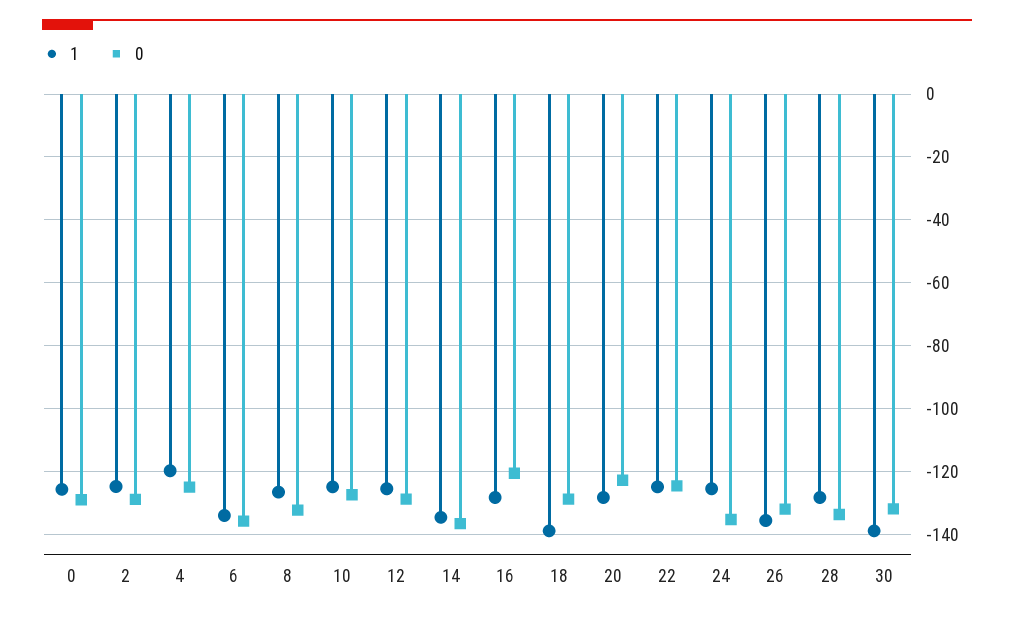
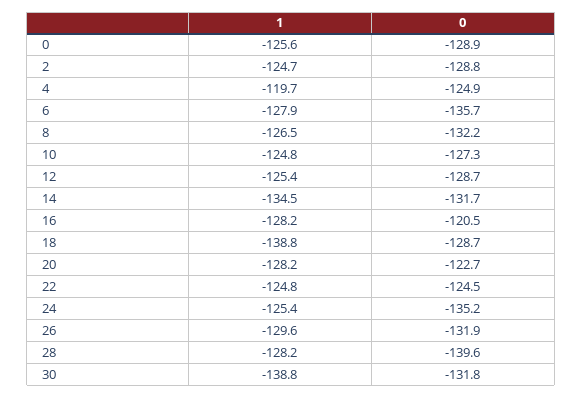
1, 6: -134 -> -127.9
0, 14: -136 -> -131.7
1, 26: -136 -> -129.6
0, 28: -134 -> -139.6

